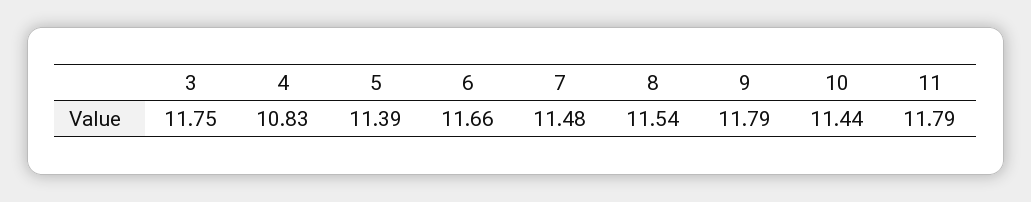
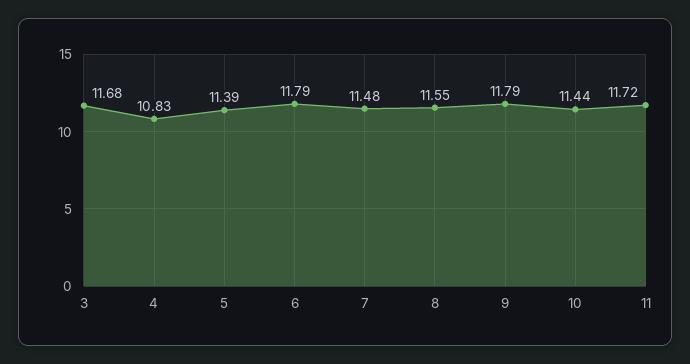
3: 11.75 -> 11.68
6: 11.66 -> 11.79
8: 11.54 -> 11.55
11: 11.79 -> 11.72

